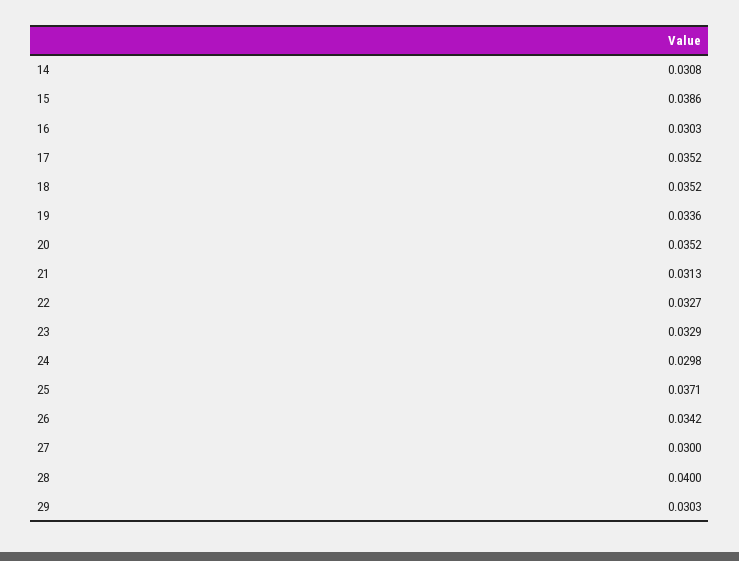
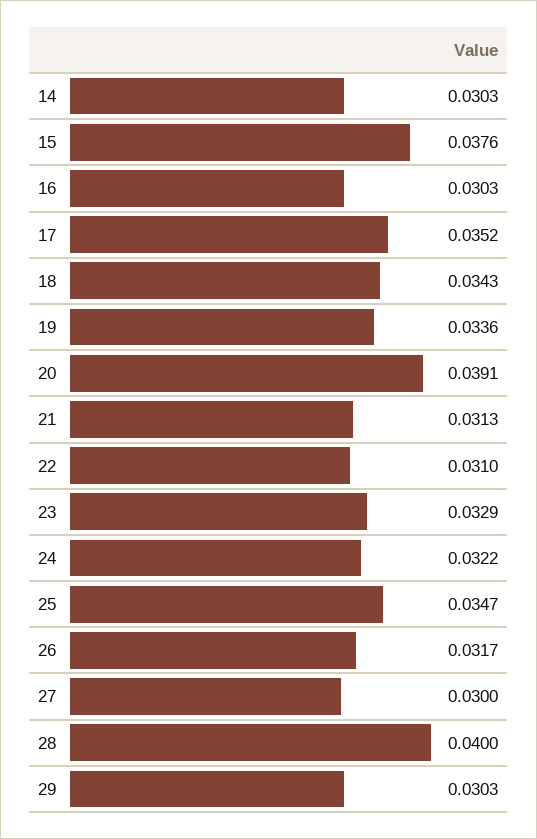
14: 0.0308 -> 0.0303
15: 0.0386 -> 0.0376
18: 0.0352 -> 0.0343
20: 0.0352 -> 0.0391
22: 0.0327 -> 0.031
24: 0.0298 -> 0.0322
25: 0.0371 -> 0.0347
26: 0.0342 -> 0.0317

